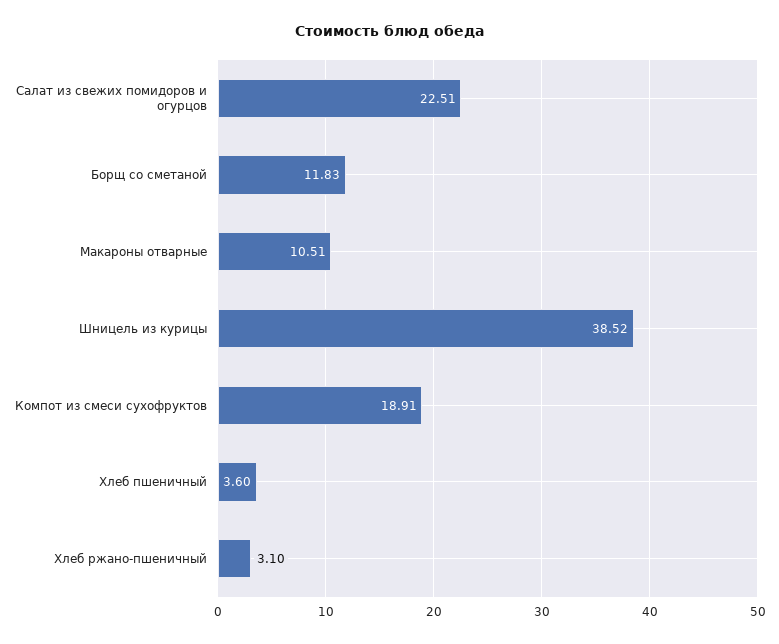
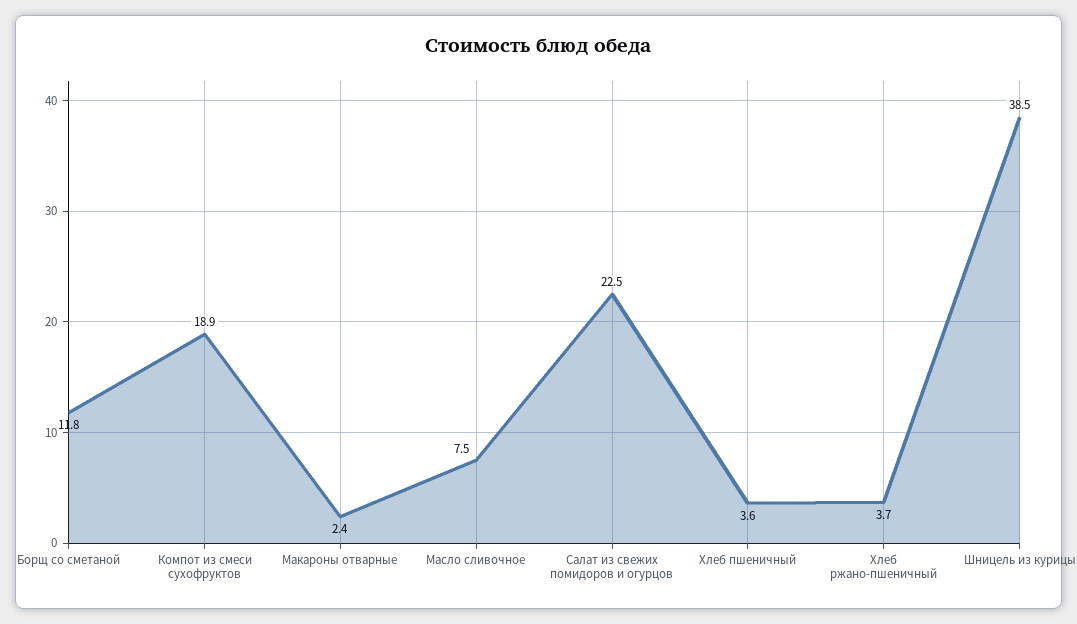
Макароны отварные: 10.51 -> 2.4
Хлеб ржано-пшеничный: 3.1 -> 3.7
Масло сливочное: none -> 7.5

